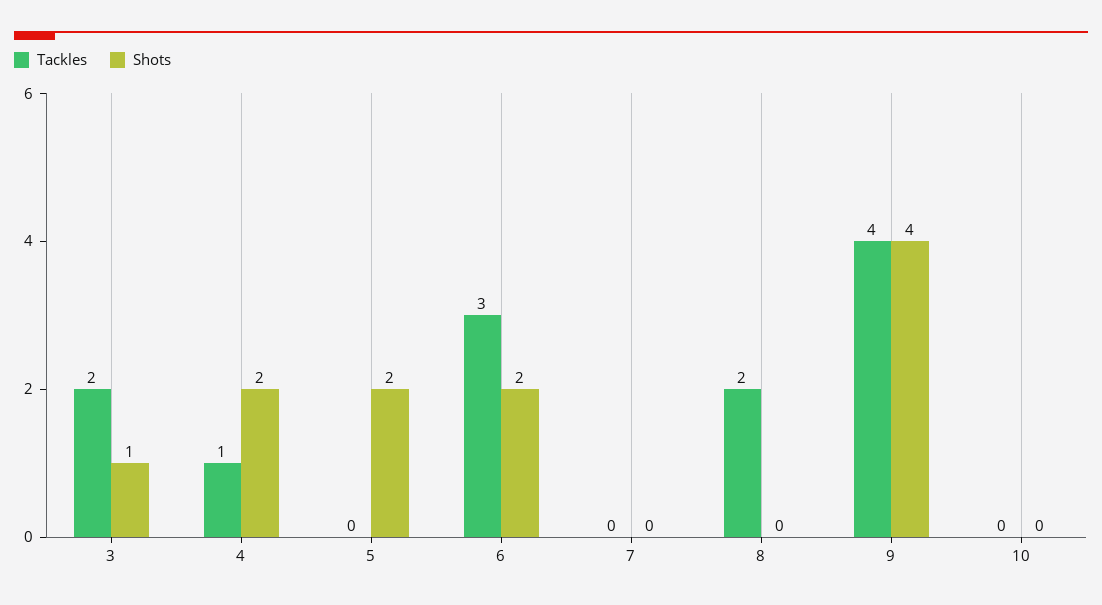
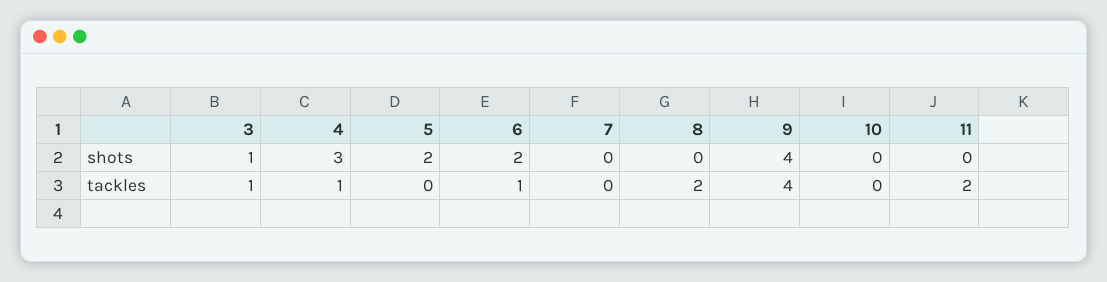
Tackles, 3: 2 -> 1
Shots, 4: 2 -> 3
Tackles, 6: 3 -> 1
Shots, 11: none -> 0
Tackles, 11: none -> 2

